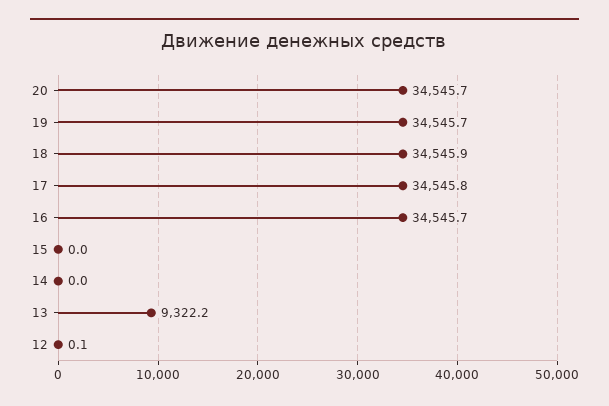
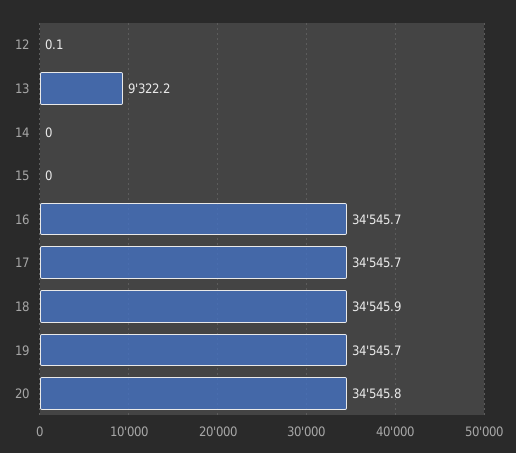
20: 34545.7 -> 34545.8
17: 34545.8 -> 34545.7

